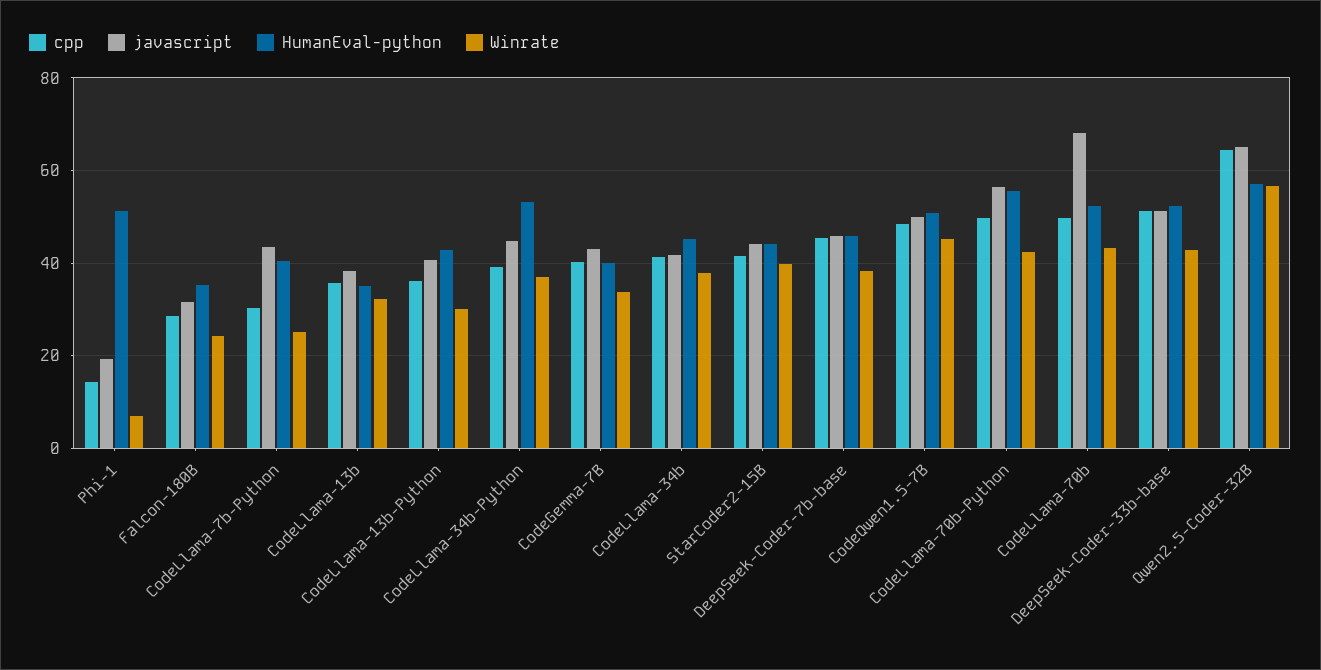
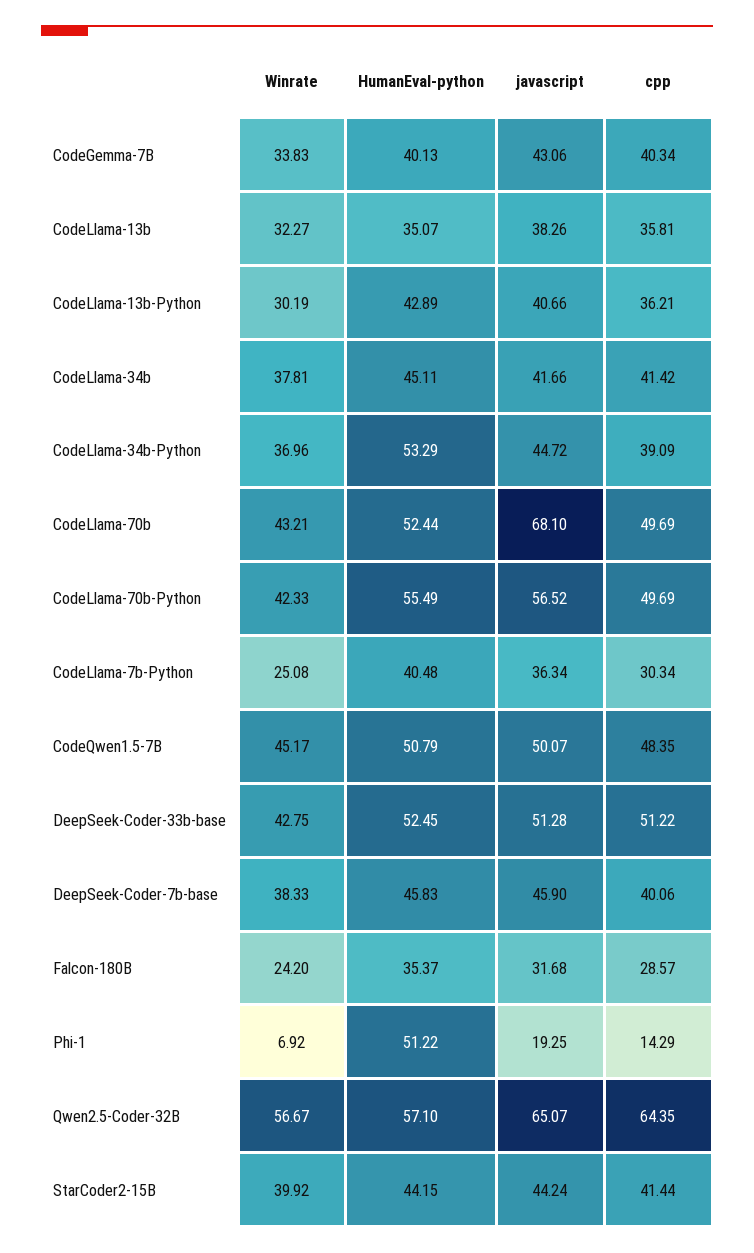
javascript, CodeLlama-7b-Python: 44 -> 36.34
cpp, DeepSeek-Coder-7b-base: 46 -> 40.06

